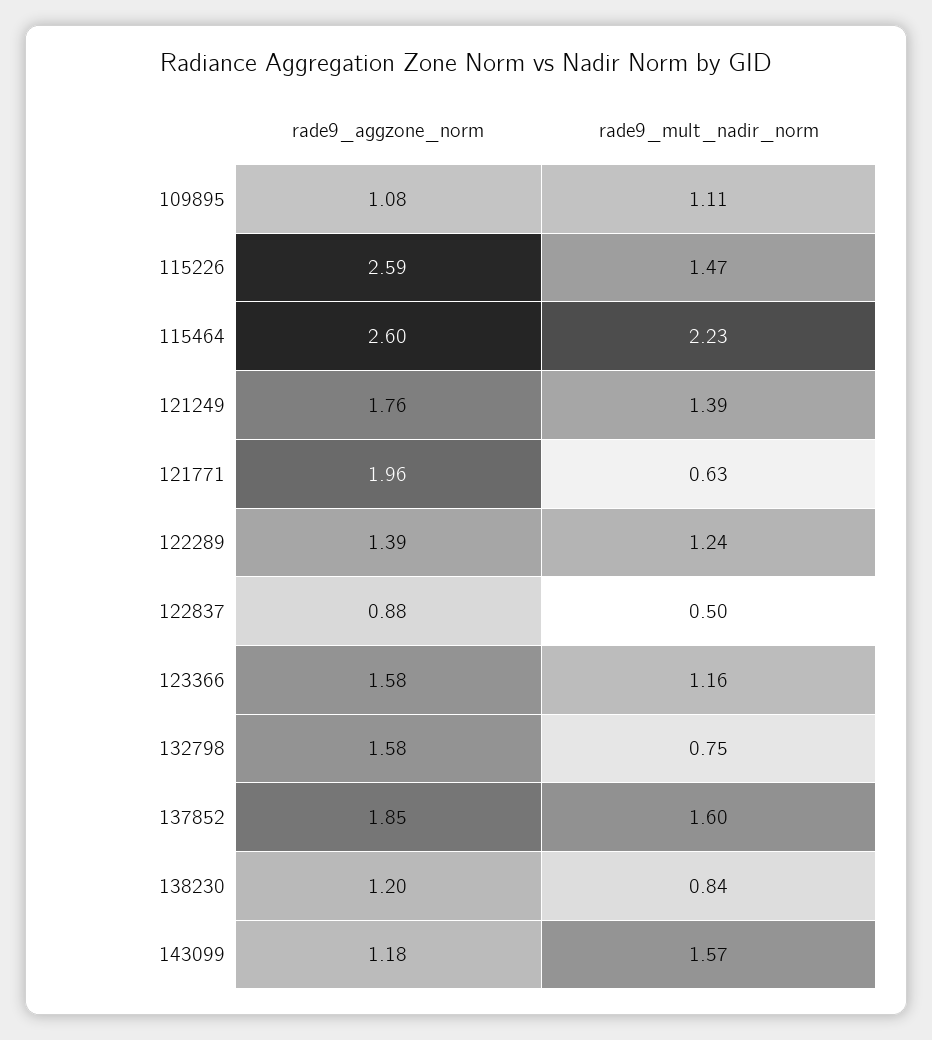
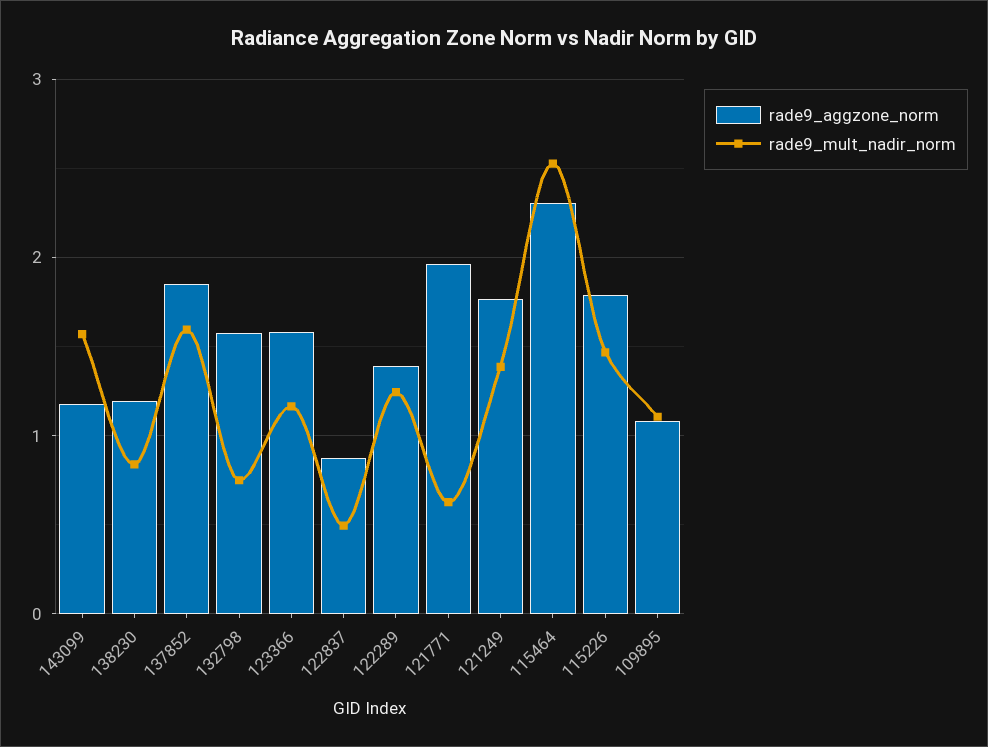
rade9_aggzone_norm, 115226: 2.59 -> 1.8
rade9_aggzone_norm, 115464: 2.6 -> 2.3
rade9_mult_nadir_norm, 115464: 2.23 -> 2.5

